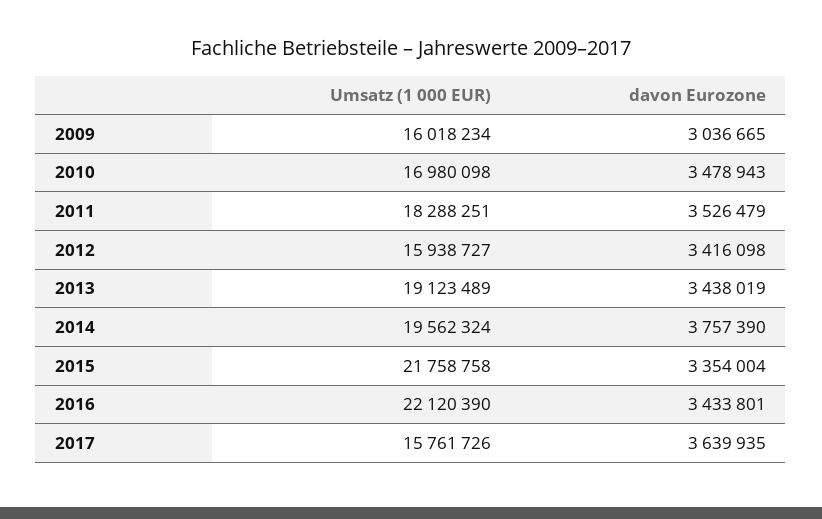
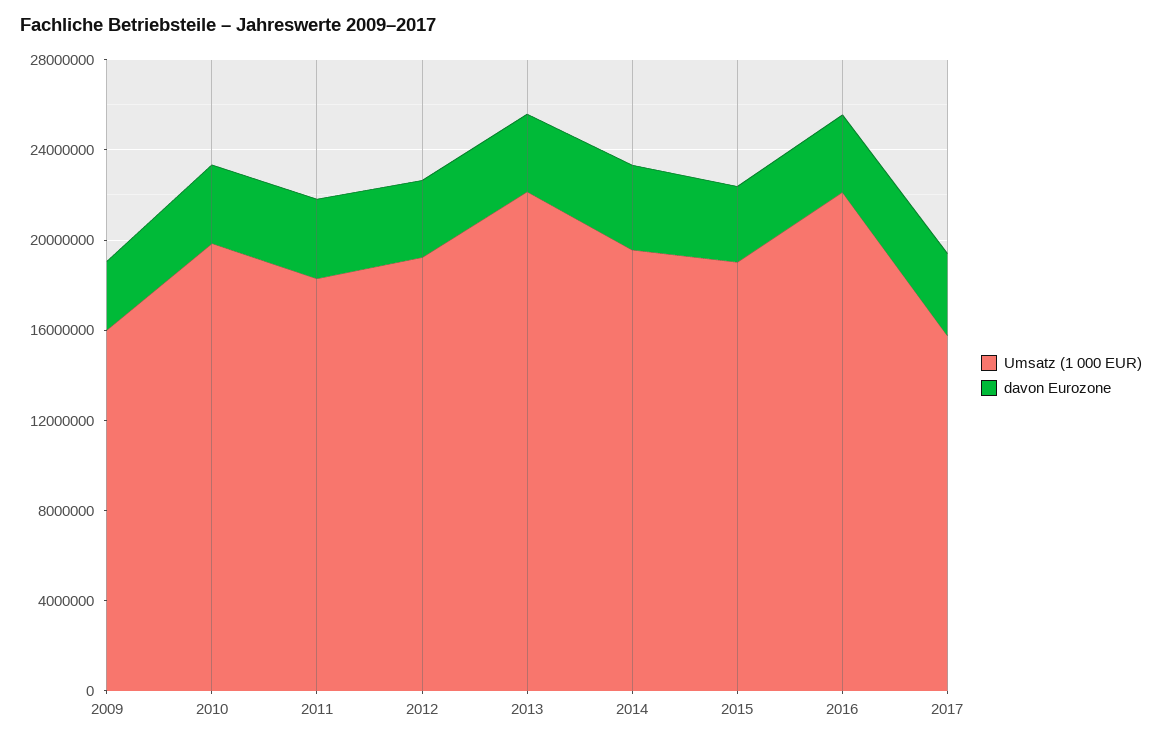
Umsatz (1 000 EUR), 2010: 16980098 -> 20000000
Umsatz (1 000 EUR), 2012: 15938727 -> 19000000
Umsatz (1 000 EUR), 2013: 19123489 -> 22000000
Umsatz (1 000 EUR), 2015: 21758758 -> 19000000

